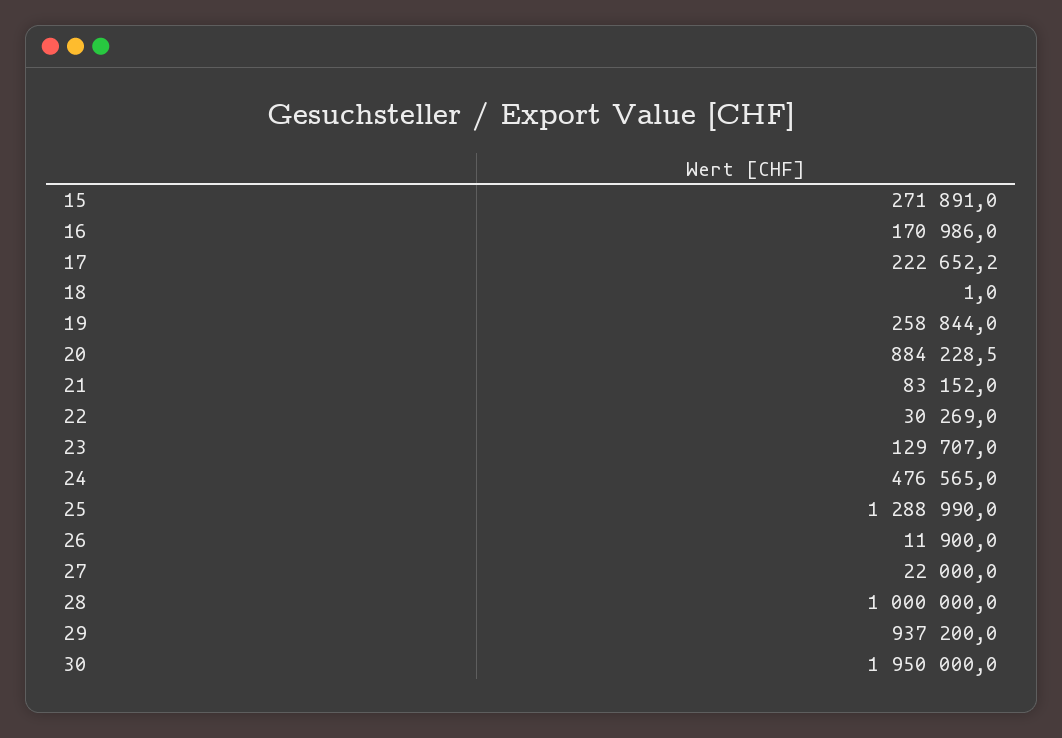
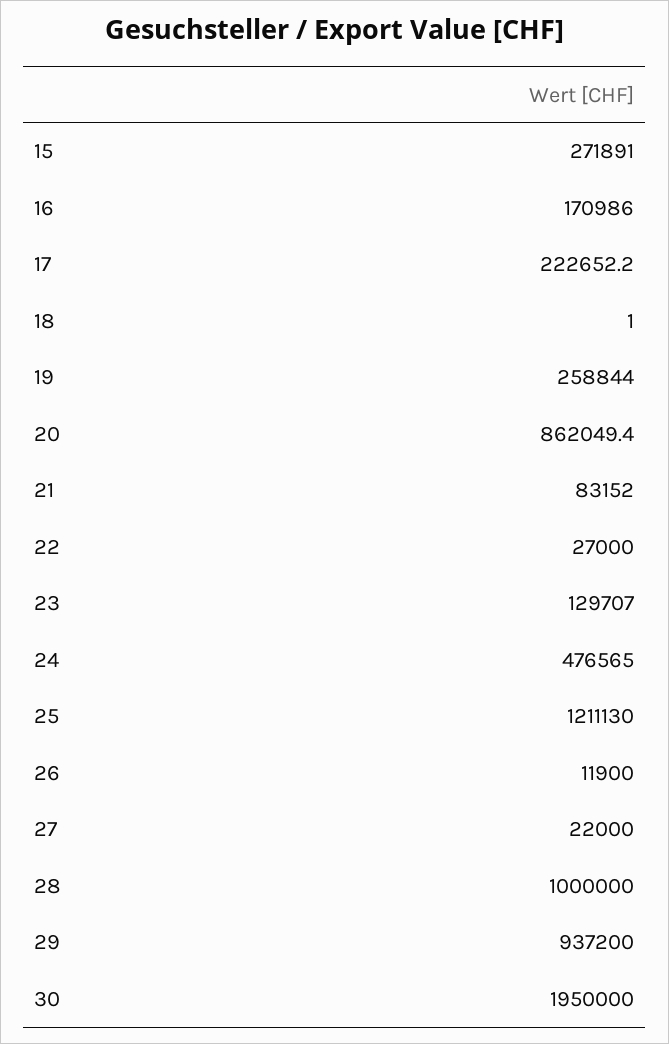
20: 884228.5 -> 862049.4
22: 30269 -> 27000
25: 1288990 -> 1211130

